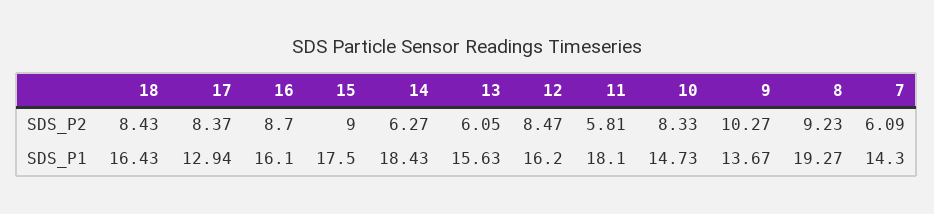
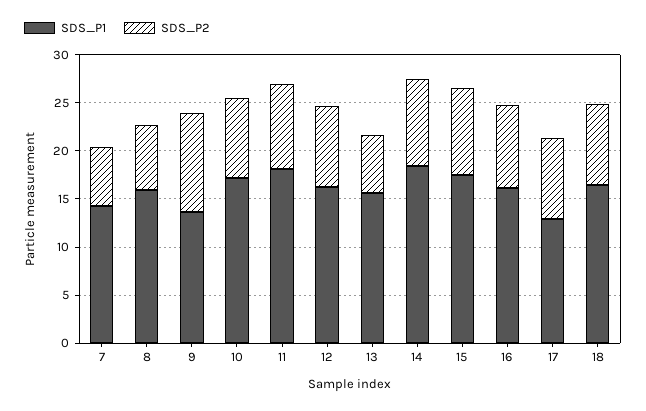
SDS_P2, 14: 6.27 -> 9
SDS_P2, 11: 5.81 -> 9
SDS_P2, 8: 9.23 -> 7
SDS_P1, 10: 14.73 -> 17
SDS_P1, 8: 19.27 -> 16

